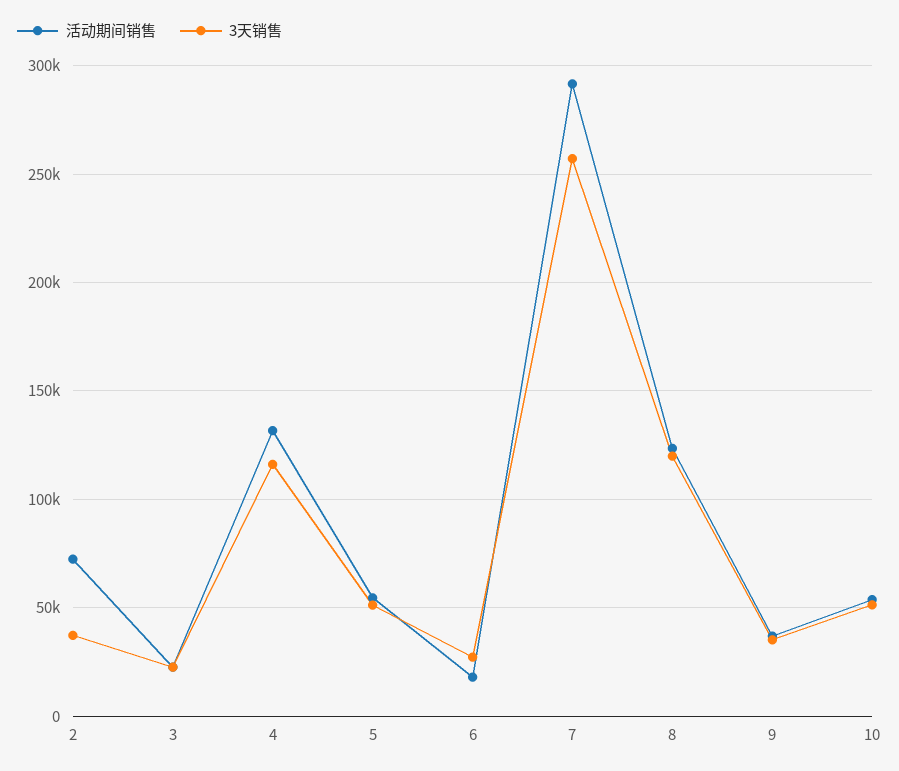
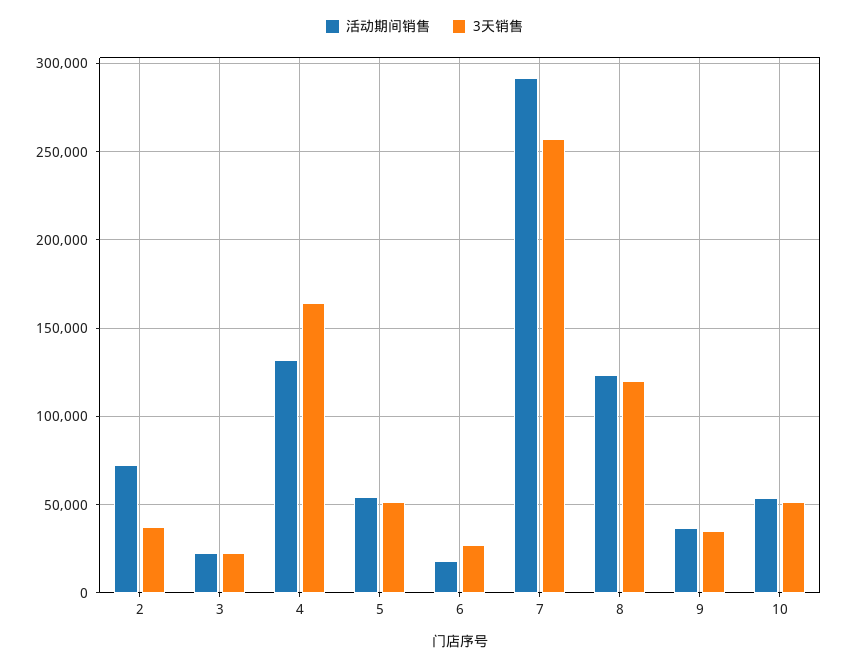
3天销售, 4: 115000 -> 165000

